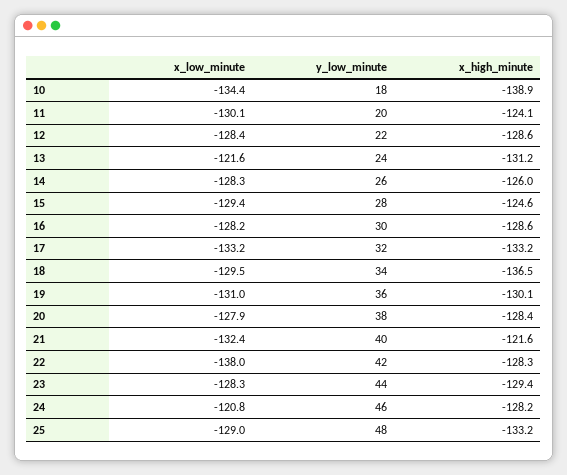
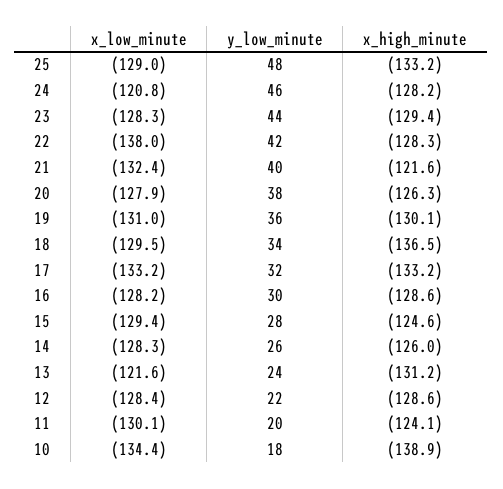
x_high_minute, 20: -128.4 -> -126.3

